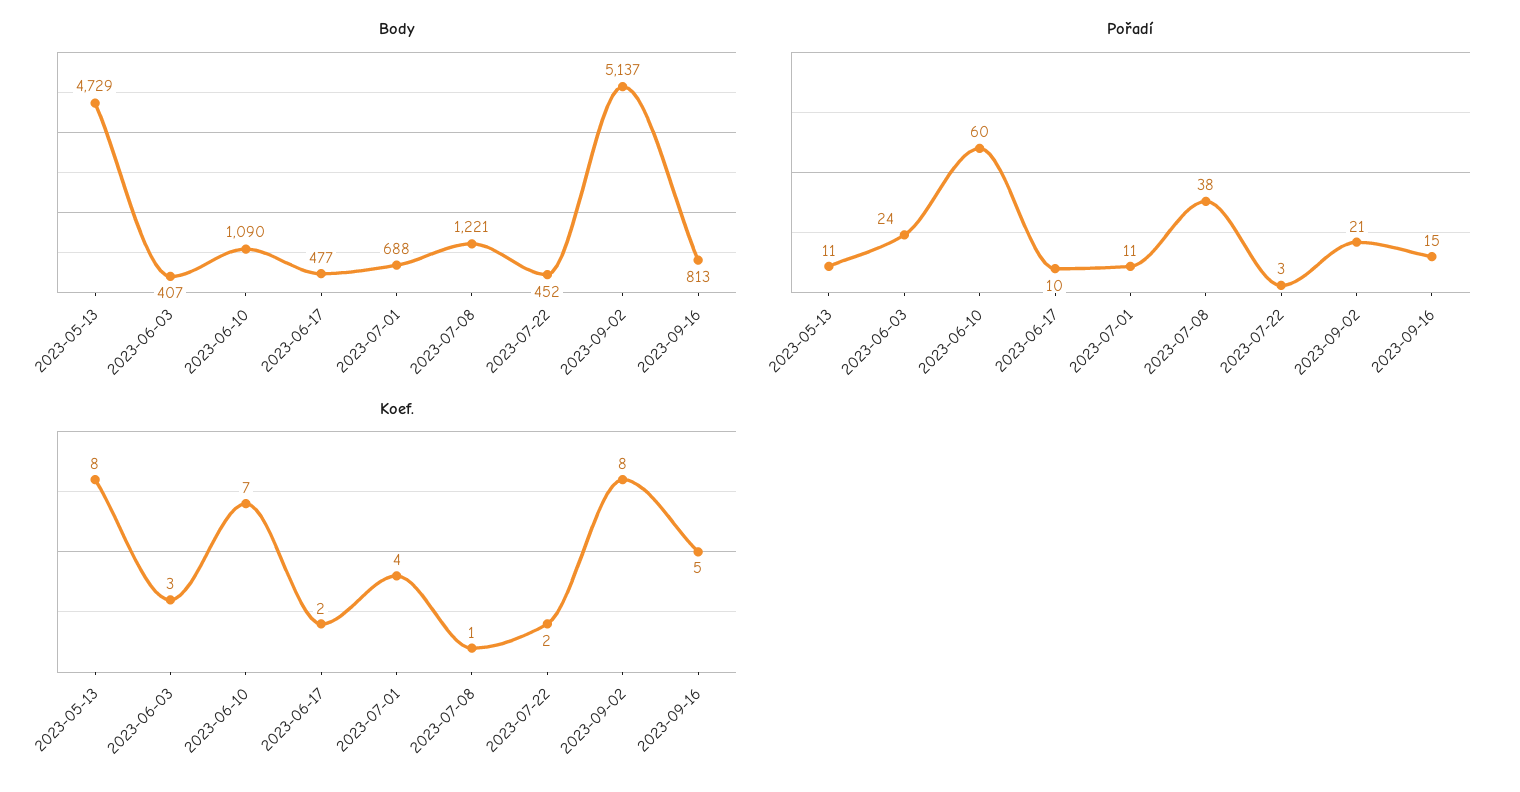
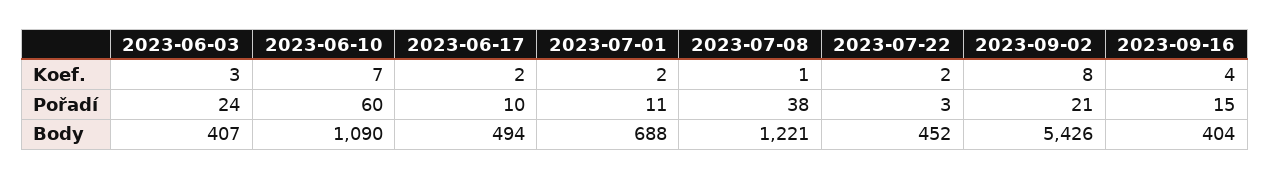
Body, 2023-05-13: 4729 -> none
Body, 2023-06-17: 477 -> 494
Body, 2023-09-02: 5137 -> 5426
Body, 2023-09-16: 813 -> 404
Pořadí, 2023-05-13: 11 -> none
Koef., 2023-05-13: 8 -> none
Koef., 2023-07-01: 4 -> 2
Koef., 2023-09-16: 5 -> 4

